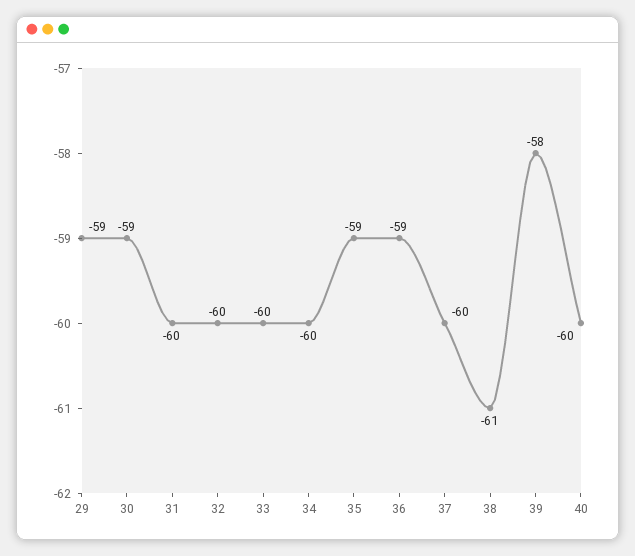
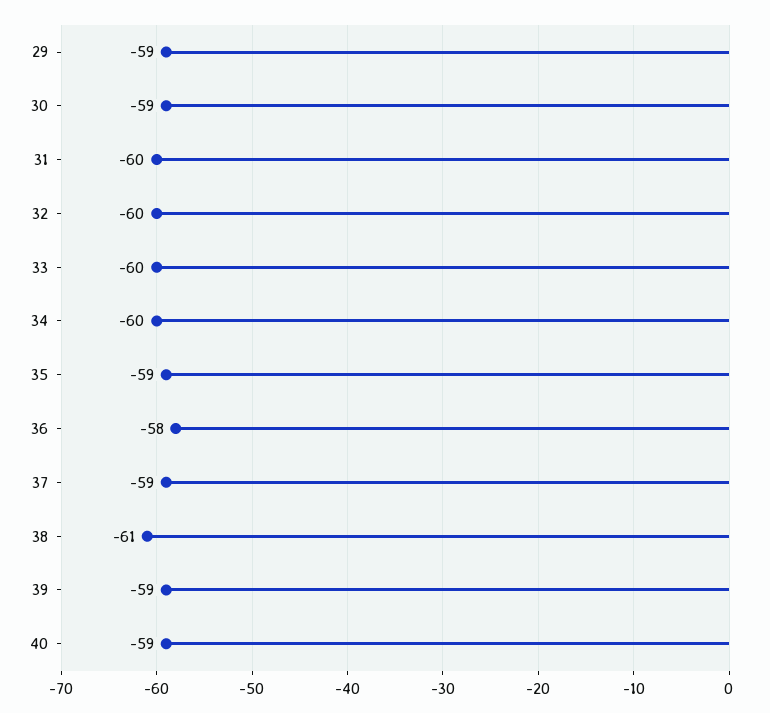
36: -59 -> -58
37: -60 -> -59
39: -58 -> -59
40: -60 -> -59

